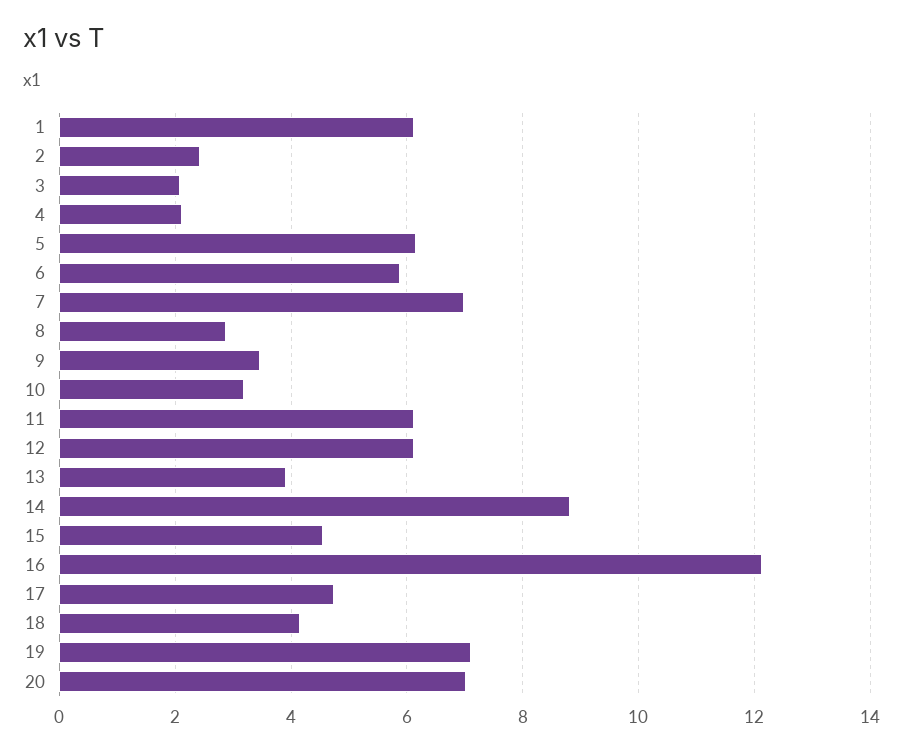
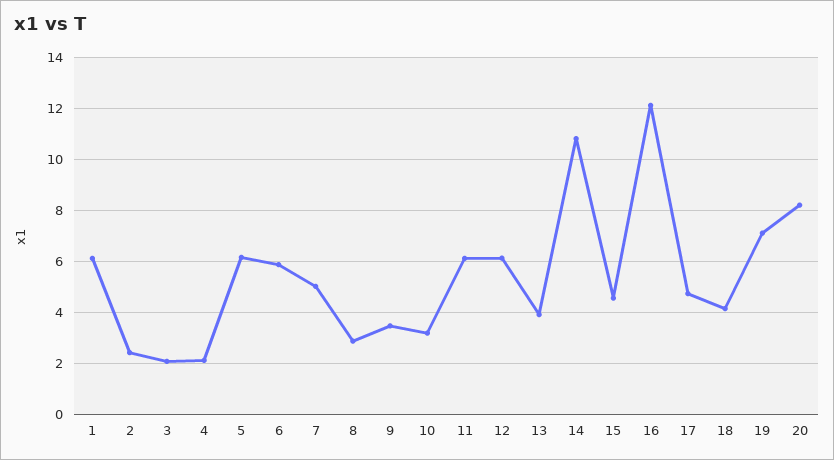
7: 7 -> 5
14: 8.8 -> 10.75
20: 7 -> 8.25

